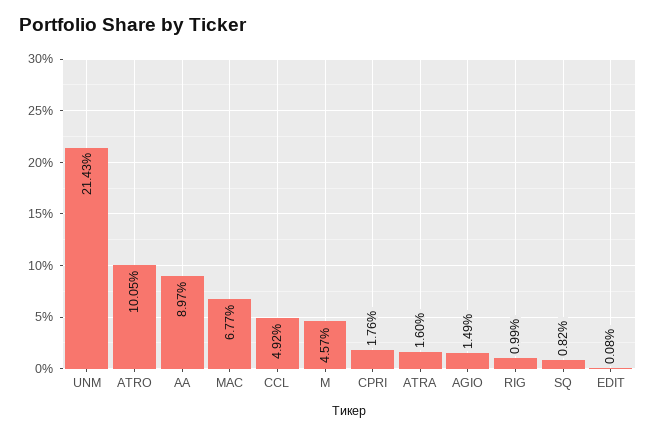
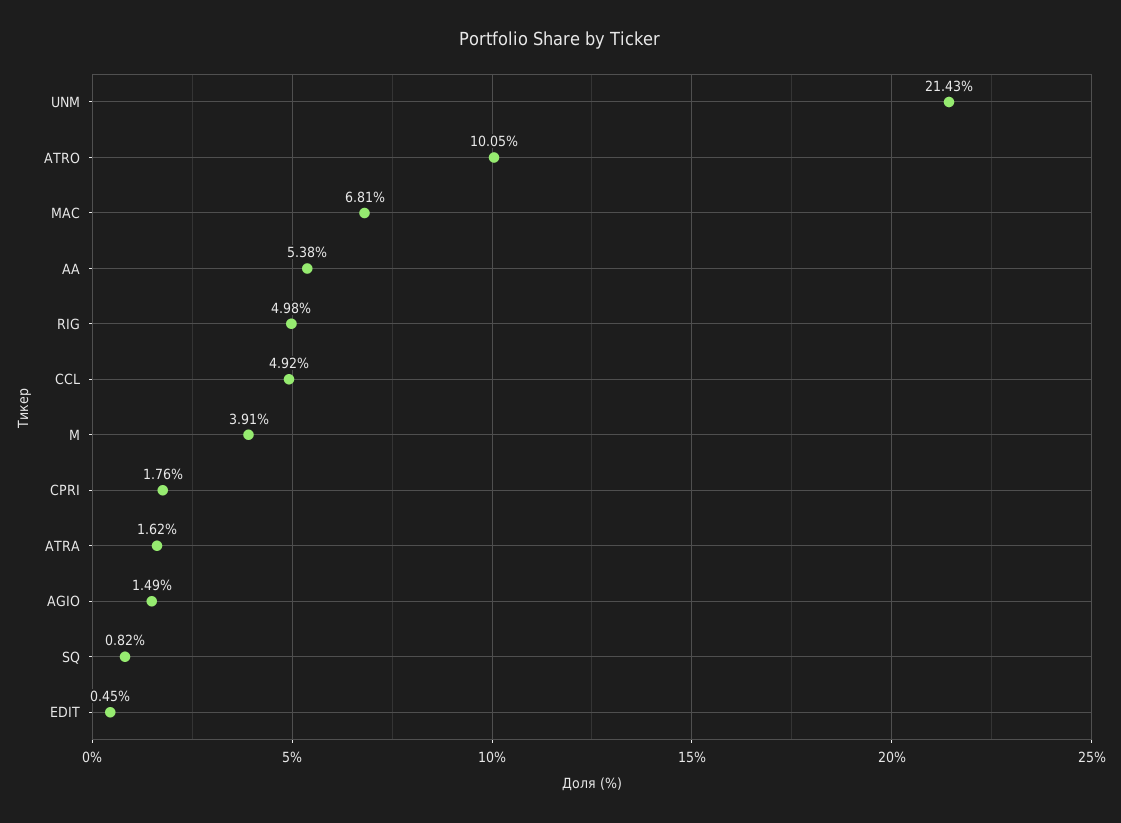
AA: 8.97 -> 5.38
MAC: 6.77 -> 6.81
M: 4.57 -> 3.91
ATRA: 1.6 -> 1.62
RIG: 0.99 -> 4.98
EDIT: 0.08 -> 0.45

